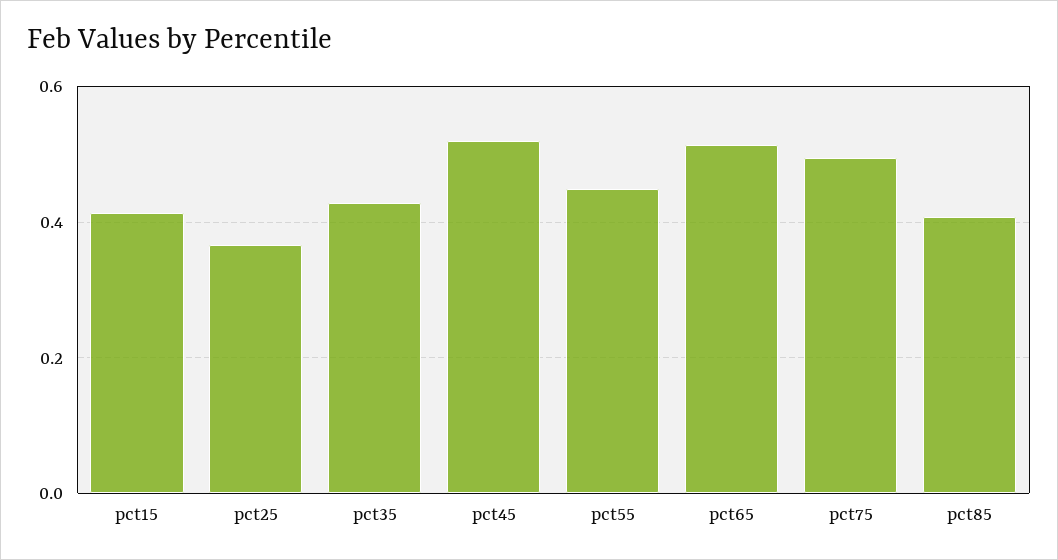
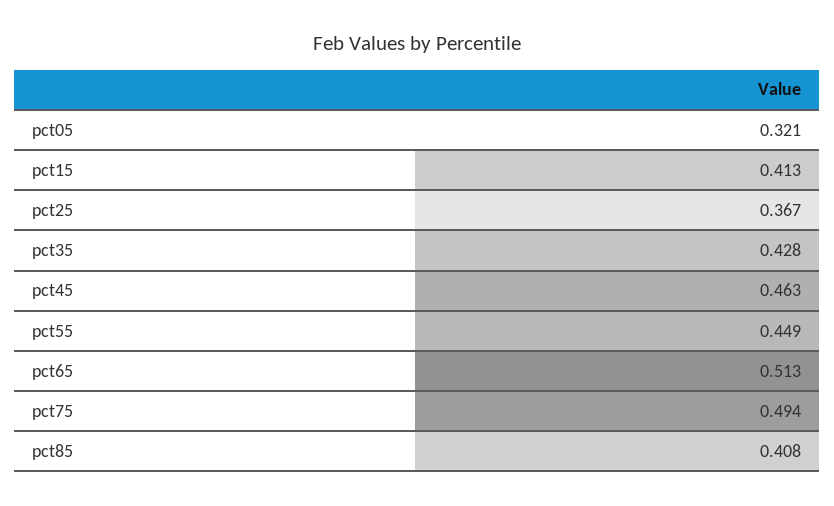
pct45: 0.52 -> 0.463
pct05: none -> 0.321

